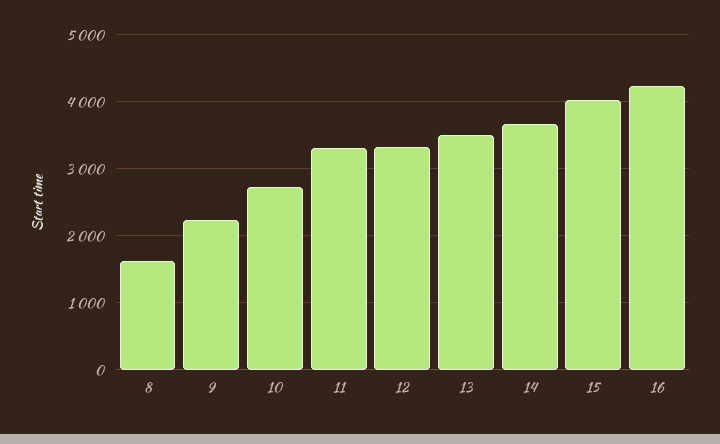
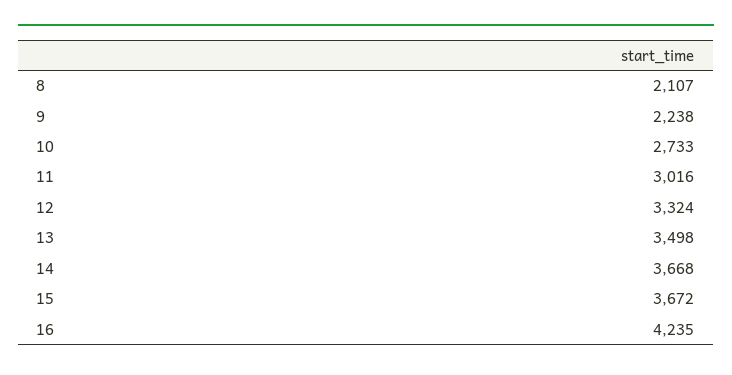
8: 1600 -> 2107
11: 3300 -> 3016
15: 4000 -> 3672

